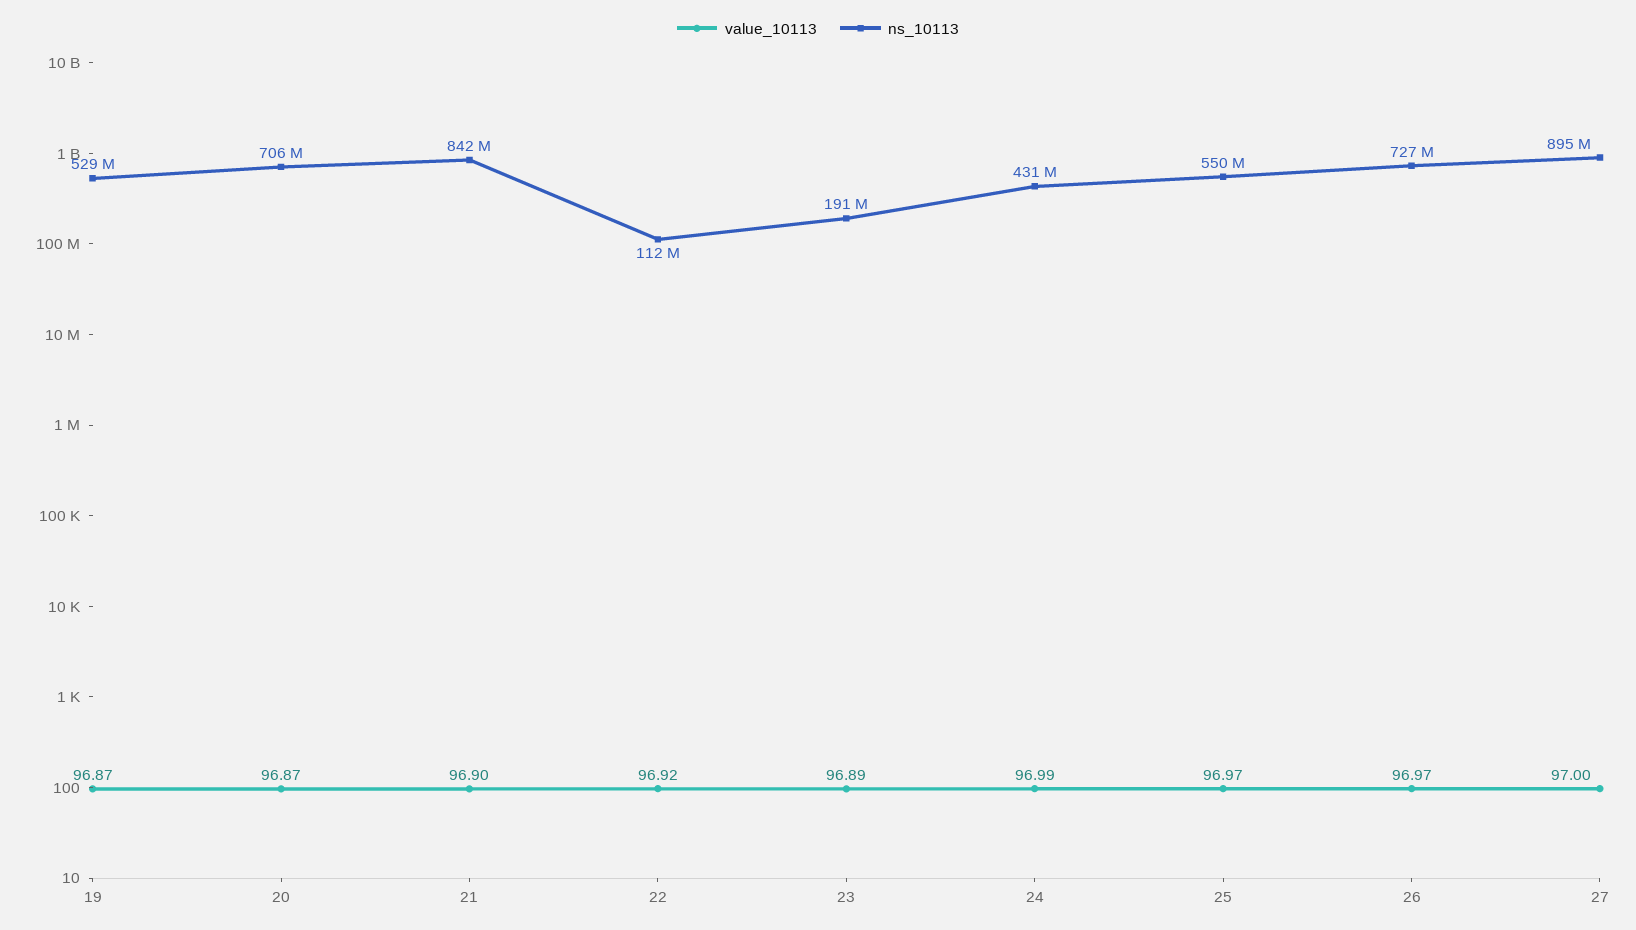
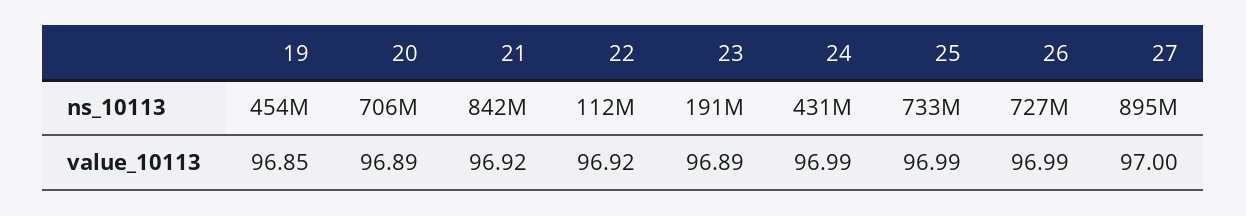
value_10113, 19: 96.87 -> 96.85
ns_10113, 19: 529000000 -> 454000000
value_10113, 20: 96.87 -> 96.89
value_10113, 21: 96.9 -> 96.92
value_10113, 25: 96.97 -> 96.99
ns_10113, 25: 550000000 -> 733000000
value_10113, 26: 96.97 -> 96.99

